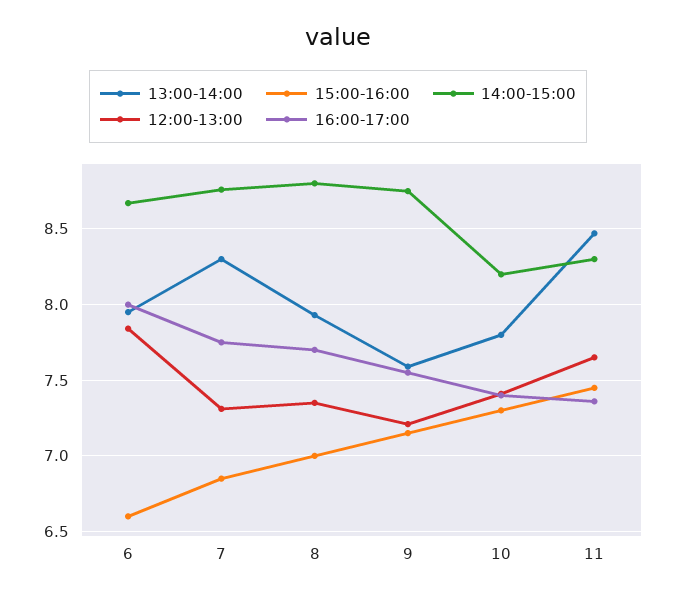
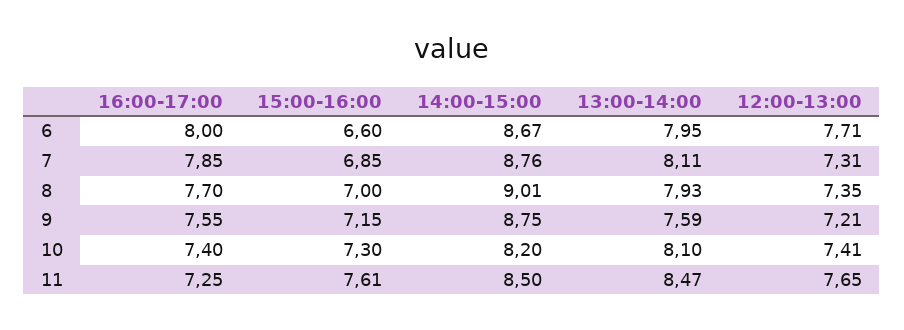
12:00-13:00, 6: 7.85 -> 7.71
13:00-14:00, 7: 8.3 -> 8.11
16:00-17:00, 7: 7.75 -> 7.85
14:00-15:00, 8: 8.8 -> 9.01
13:00-14:00, 10: 7.8 -> 8.1
15:00-16:00, 11: 7.45 -> 7.61
14:00-15:00, 11: 8.3 -> 8.5
16:00-17:00, 11: 7.35 -> 7.25

